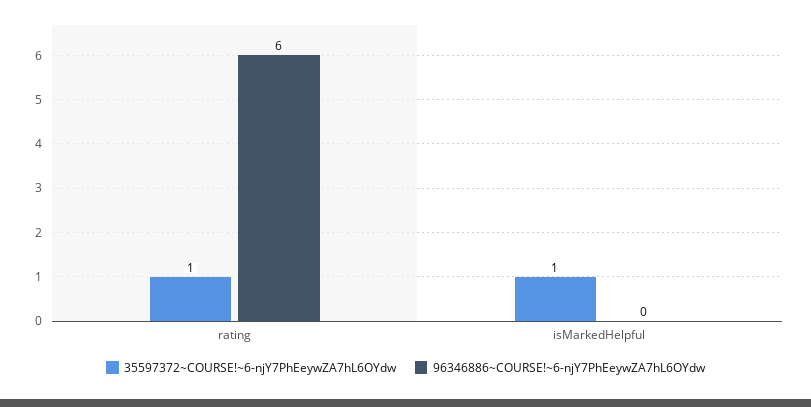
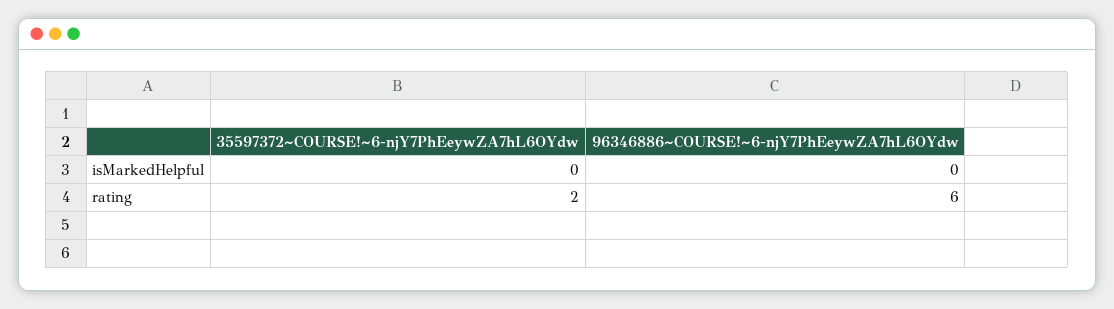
35597372~COURSE!~6-njY7PhEeywZA7hL6OYdw, rating: 1 -> 2
35597372~COURSE!~6-njY7PhEeywZA7hL6OYdw, isMarkedHelpful: 1 -> 0

